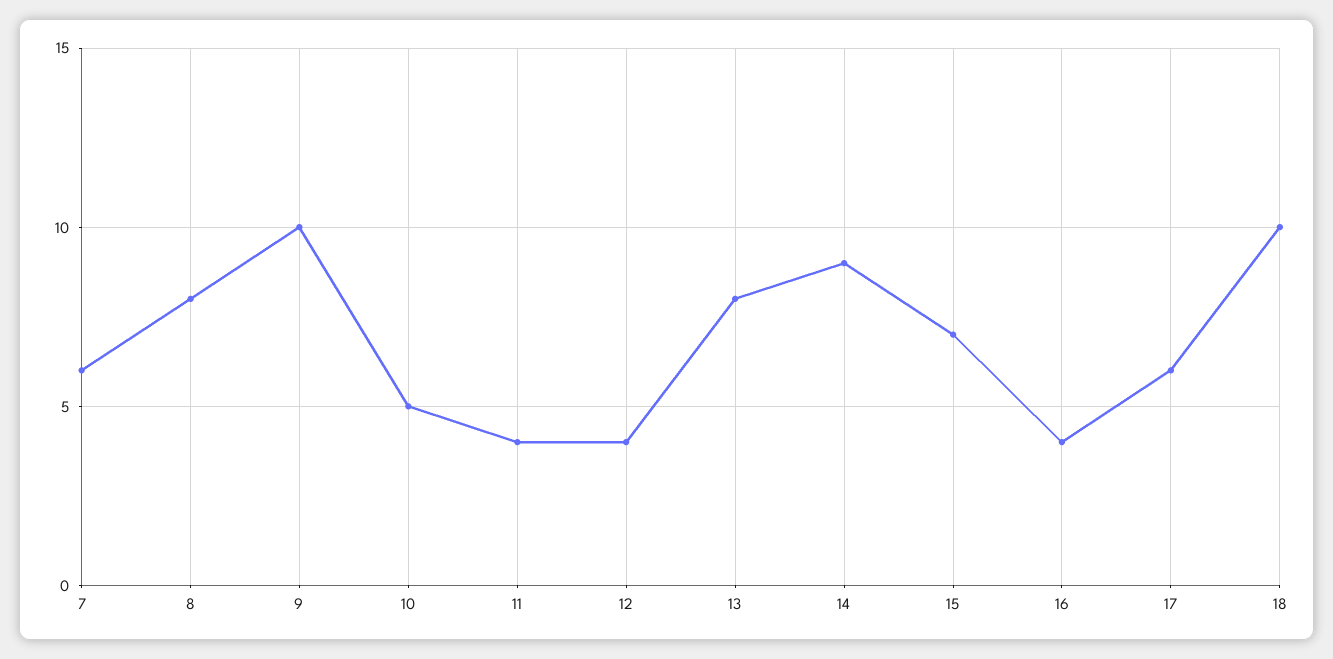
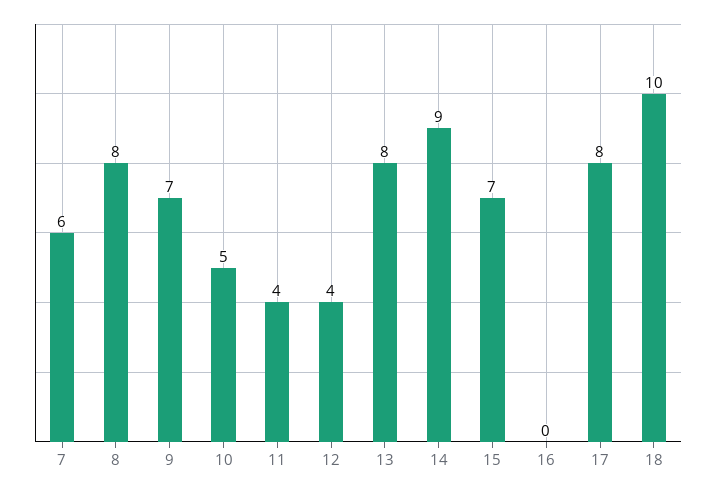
9: 10 -> 7
16: 4 -> 0
17: 6 -> 8

